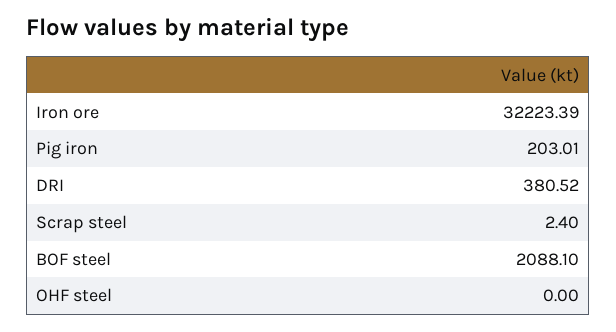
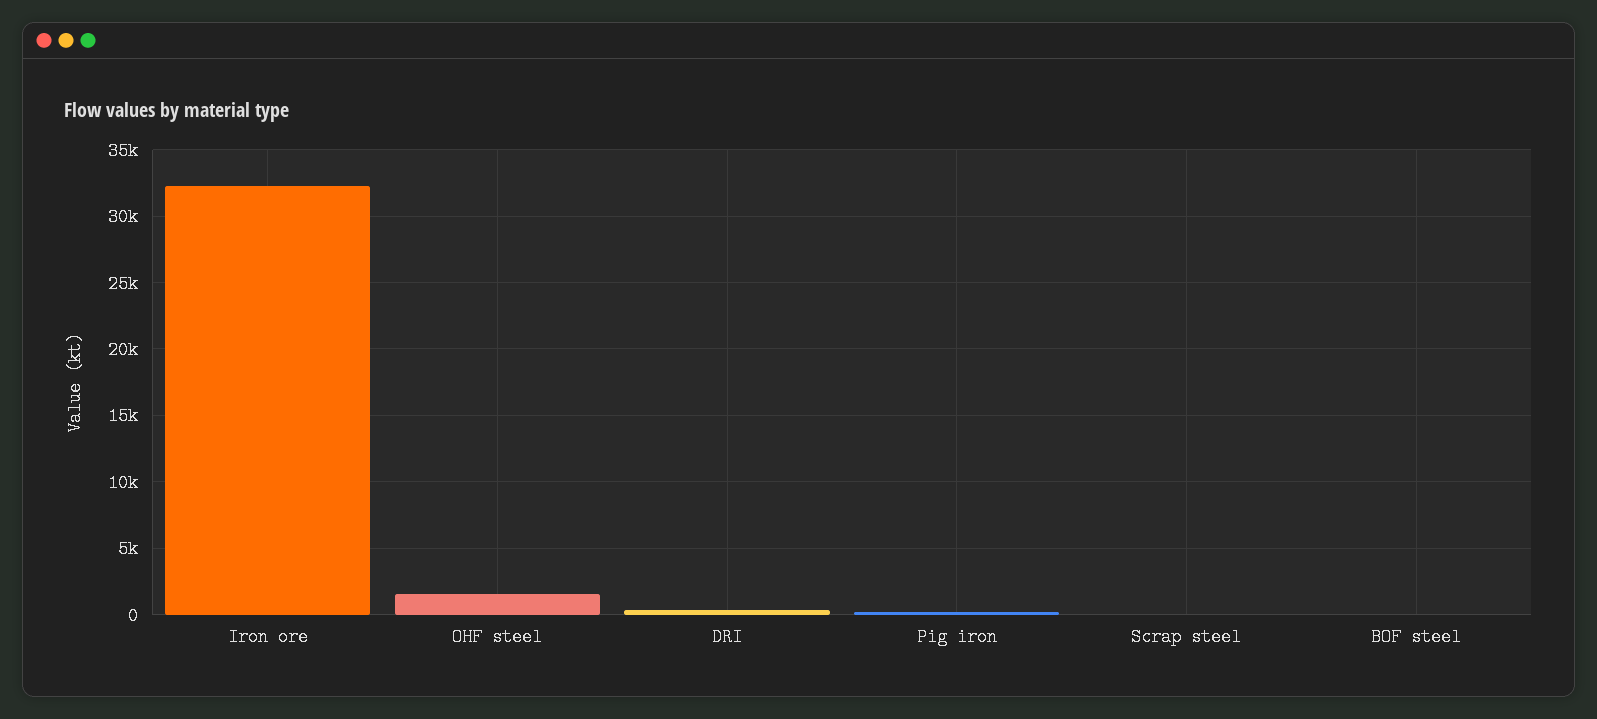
BOF steel: 2088.1 -> 0
OHF steel: 0 -> 1500

